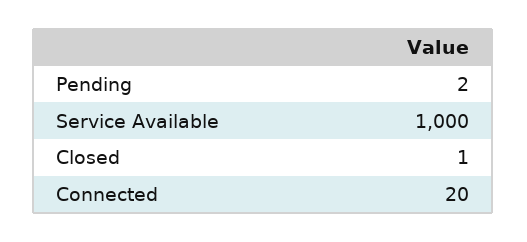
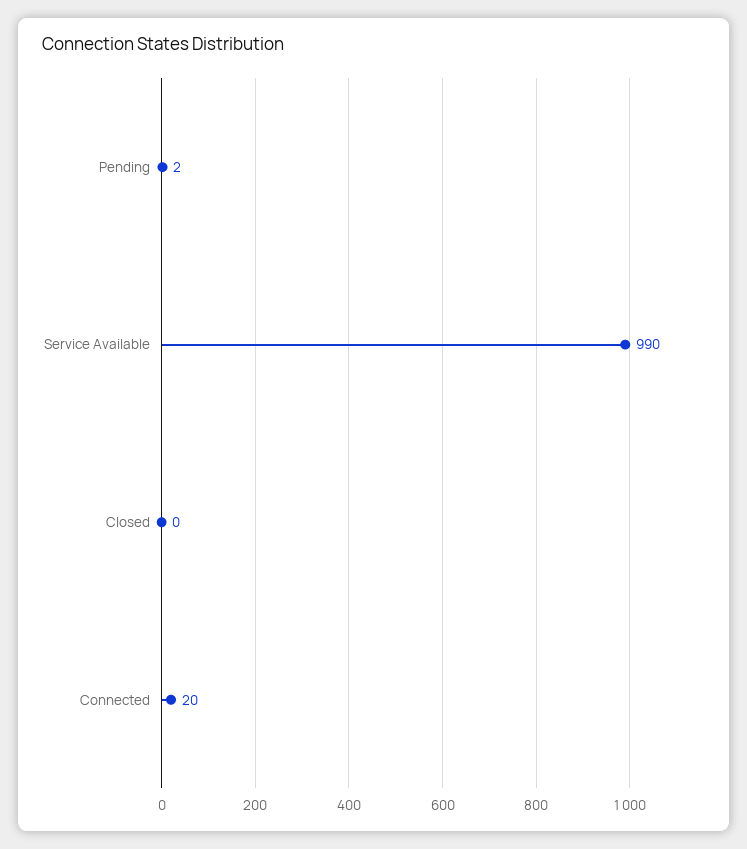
Service Available: 1000 -> 990
Closed: 1 -> 0

